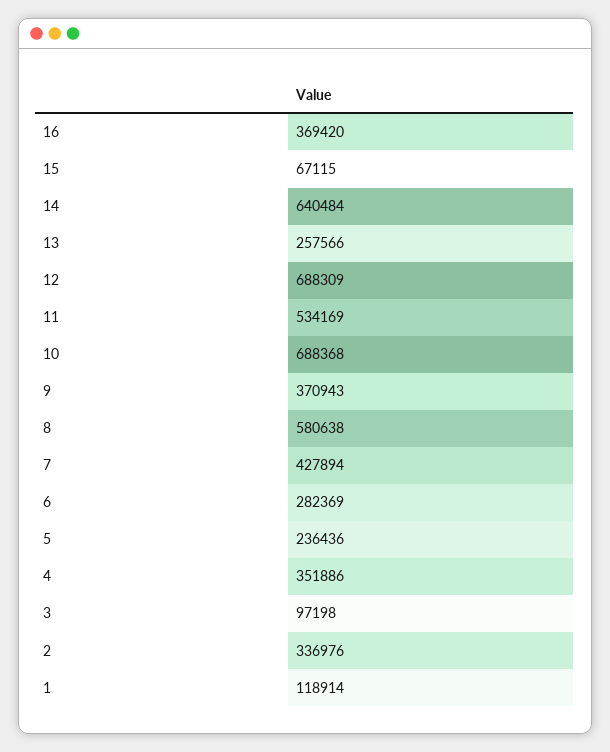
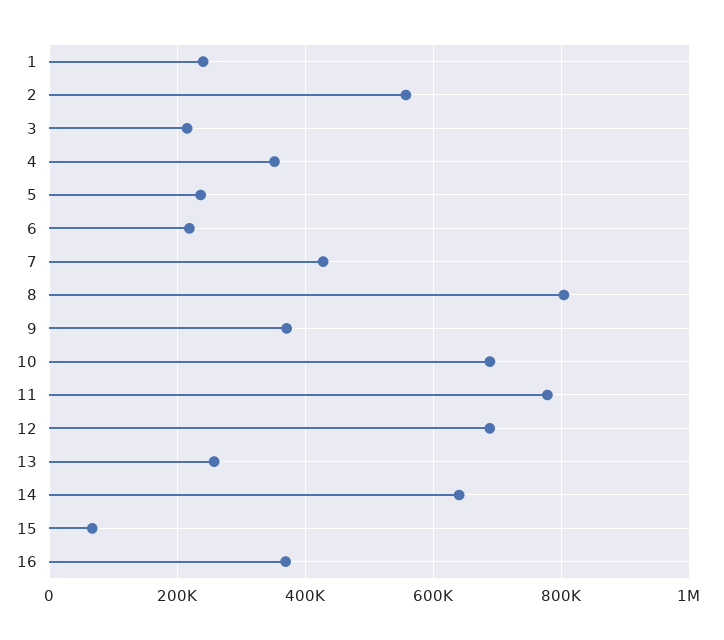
11: 534169 -> 780000
8: 580638 -> 800000
6: 282369 -> 220000
3: 97198 -> 220000
2: 336976 -> 560000
1: 118914 -> 240000

